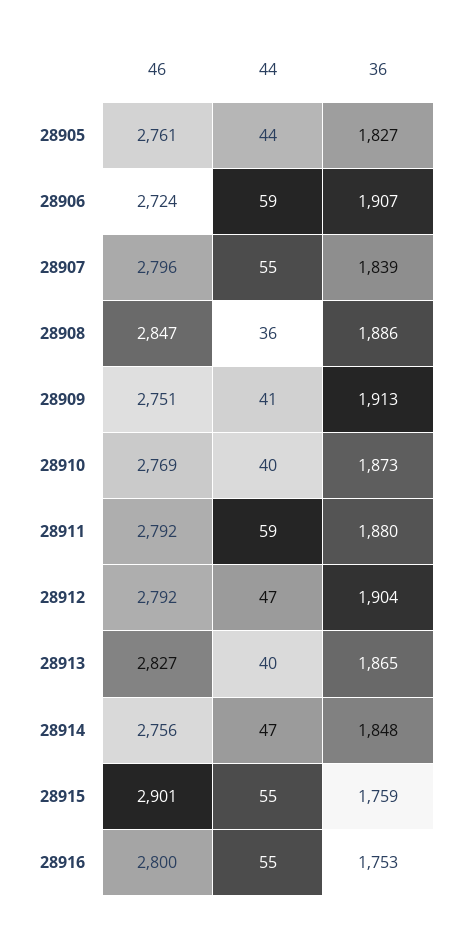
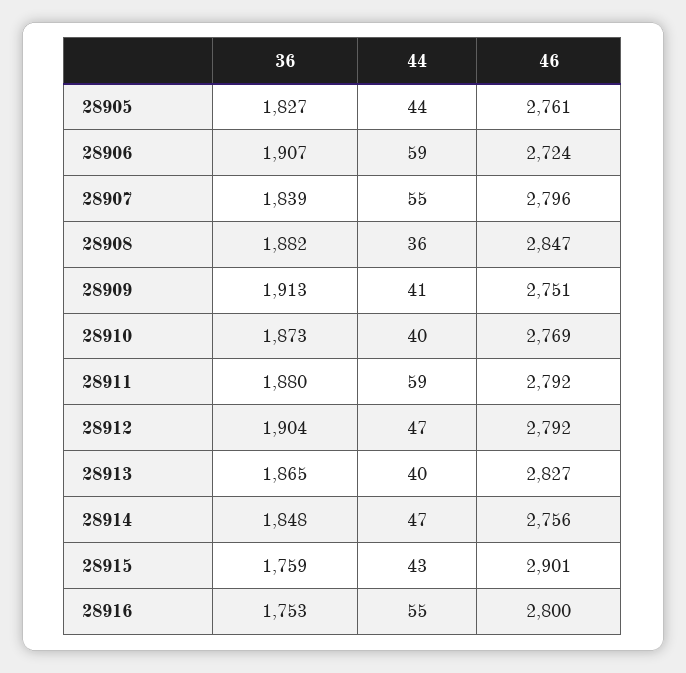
36, 28908: 1886 -> 1882
44, 28915: 55 -> 43

